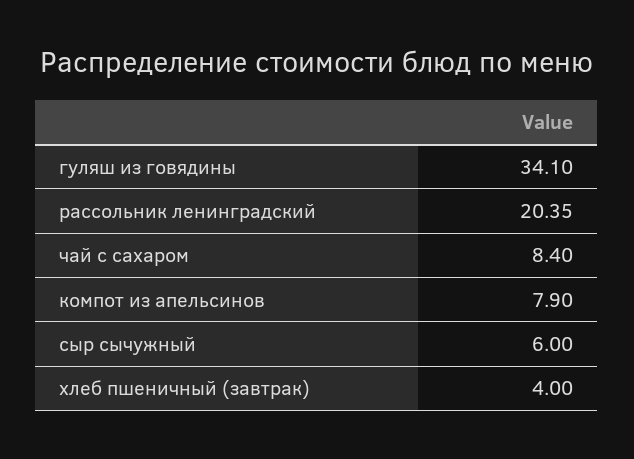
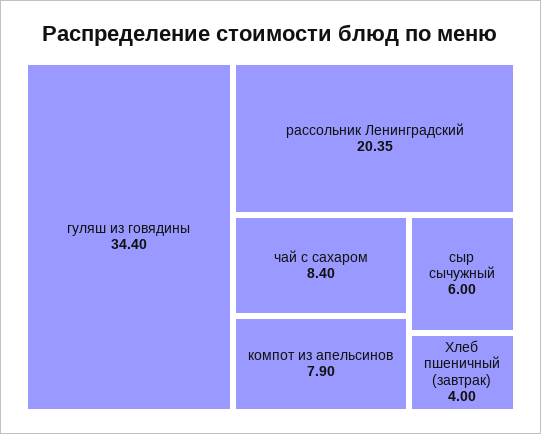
гуляш из говядины: 34.1 -> 34.4

